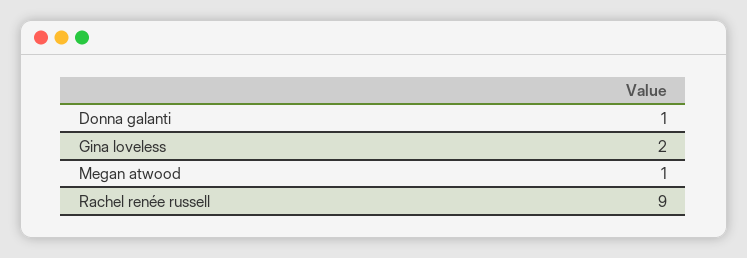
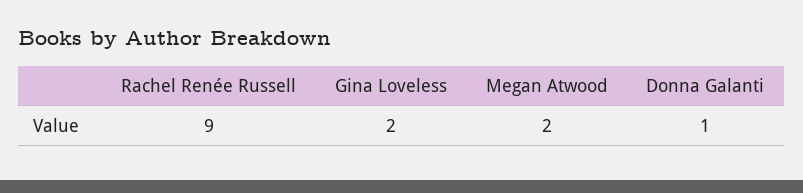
Megan atwood: 1 -> 2

